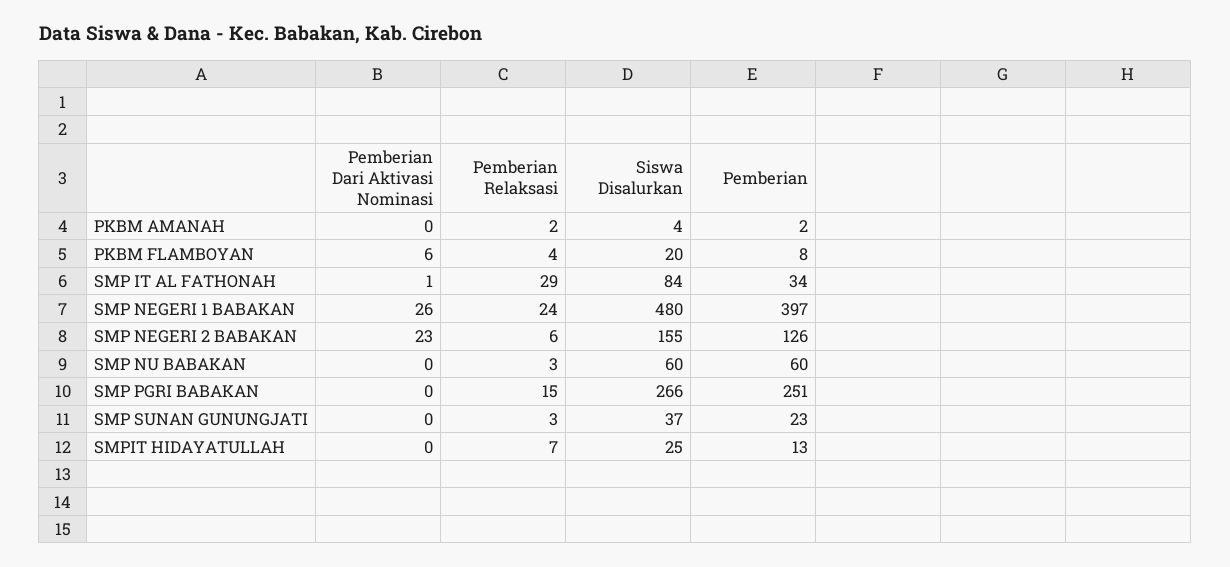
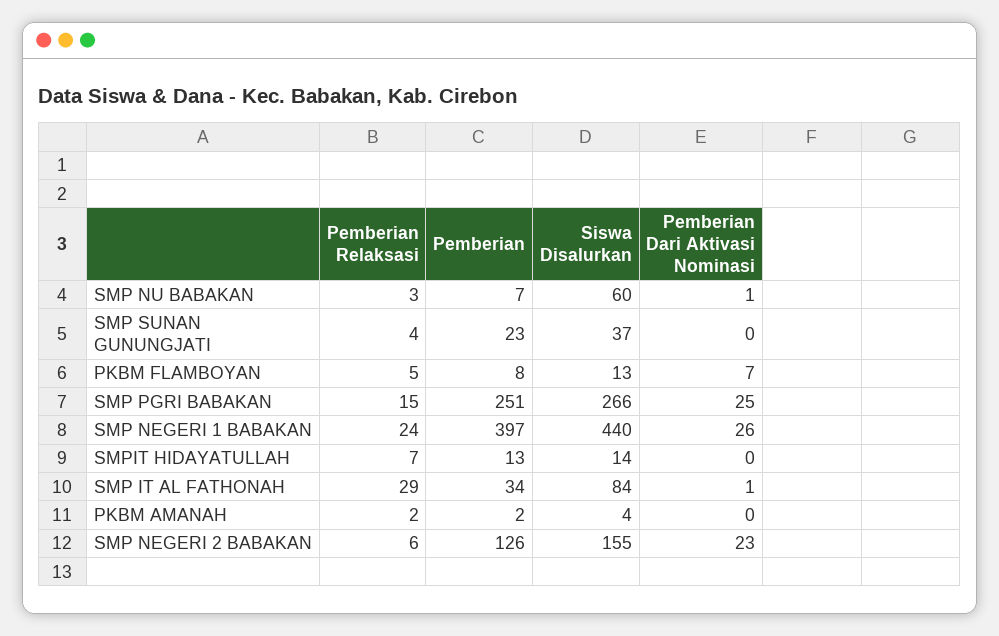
Pemberian Dari Aktivasi Nominasi, PKBM FLAMBOYAN: 6 -> 7
Pemberian Relaksasi, PKBM FLAMBOYAN: 4 -> 5
Siswa Disalurkan, PKBM FLAMBOYAN: 20 -> 13
Siswa Disalurkan, SMP NEGERI 1 BABAKAN: 480 -> 440
Pemberian Dari Aktivasi Nominasi, SMP NU BABAKAN: 0 -> 1
Pemberian, SMP NU BABAKAN: 60 -> 7
Pemberian Dari Aktivasi Nominasi, SMP PGRI BABAKAN: 0 -> 25
Pemberian Relaksasi, SMP SUNAN GUNUNGJATI: 3 -> 4
Siswa Disalurkan, SMPIT HIDAYATULLAH: 25 -> 14

